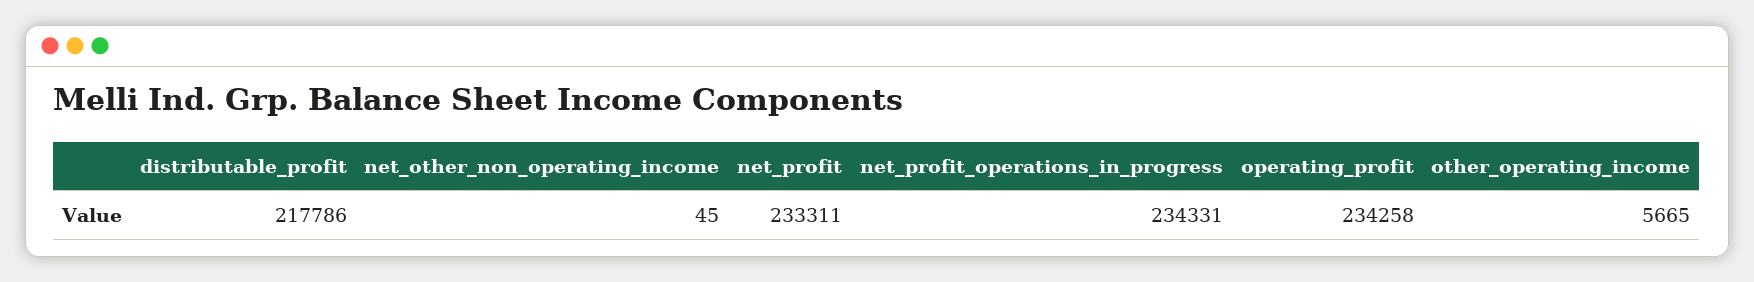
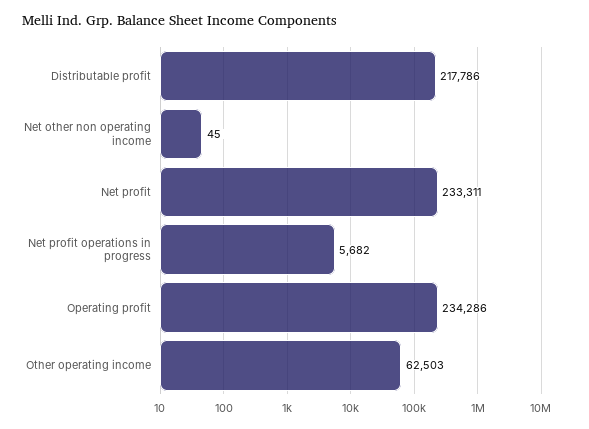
net_profit_operations_in_progress: 234331 -> 5682
operating_profit: 234258 -> 234286
other_operating_income: 5665 -> 62503

